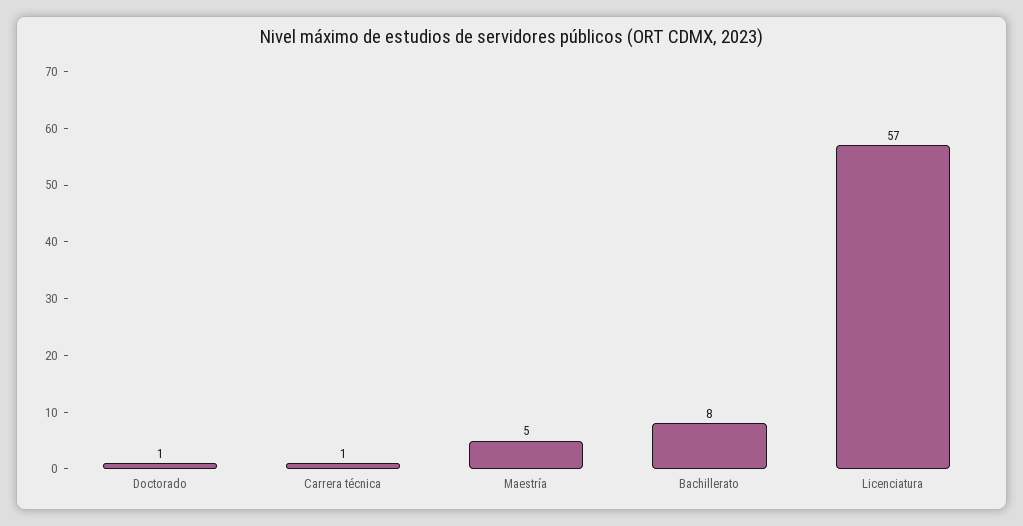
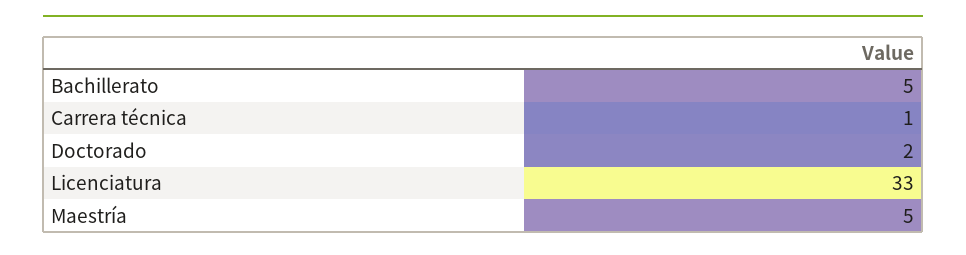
Doctorado: 1 -> 2
Bachillerato: 8 -> 5
Licenciatura: 57 -> 33

